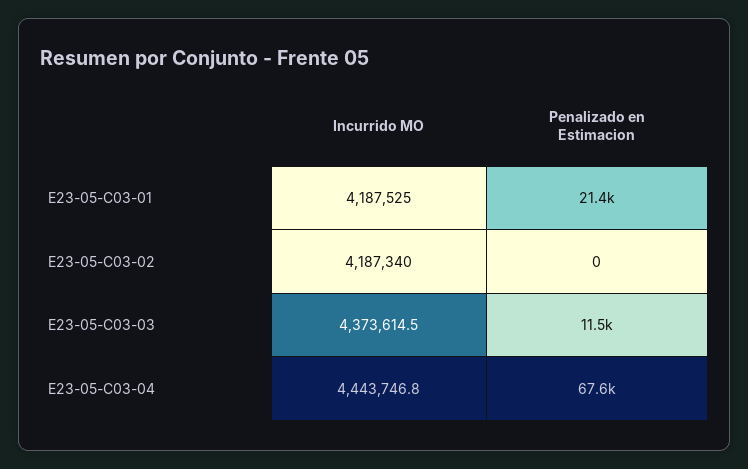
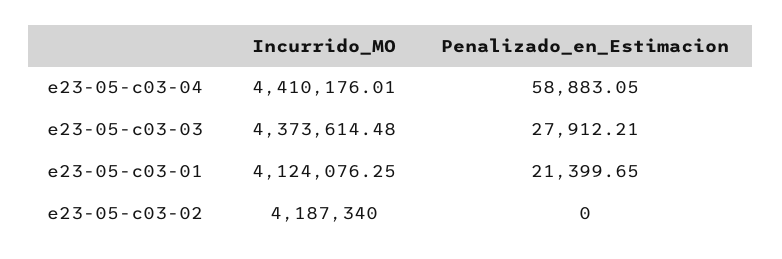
Incurrido MO, E23-05-C03-01: 4187525 -> 4124076.25
Penalizado en Estimacion, E23-05-C03-03: 11500 -> 27912.21
Incurrido MO, E23-05-C03-04: 4443746.8 -> 4410176.01
Penalizado en Estimacion, E23-05-C03-04: 67600 -> 58883.05

